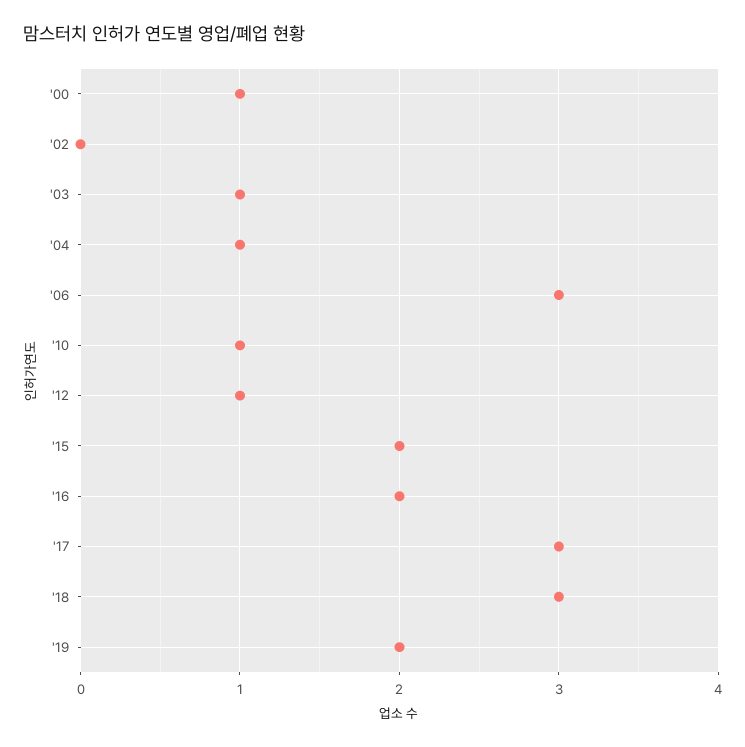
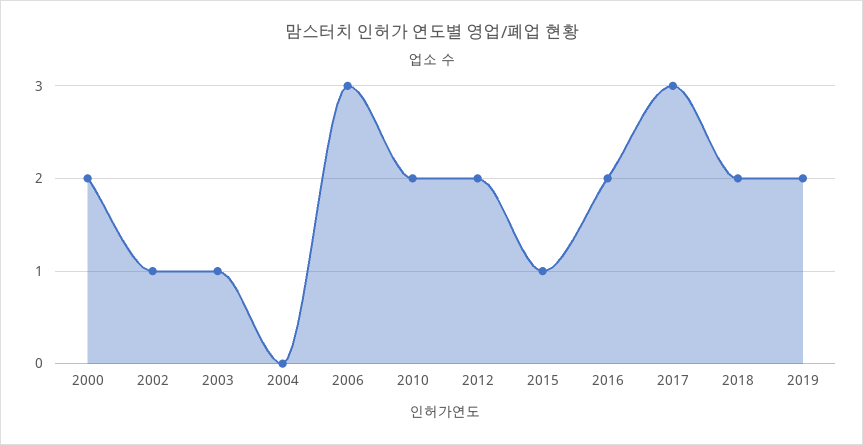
'00: 1 -> 2
'02: 0 -> 1
'04: 1 -> 0
'10: 1 -> 2
'12: 1 -> 2
'15: 2 -> 1
'18: 3 -> 2

